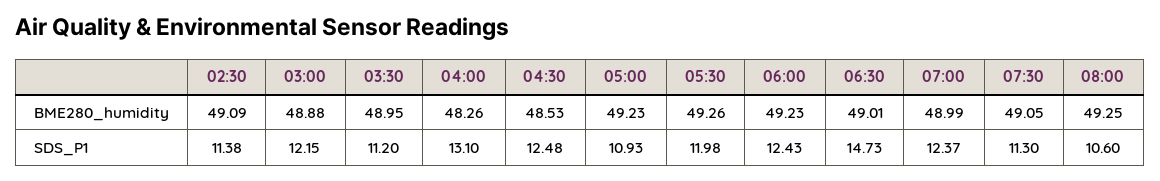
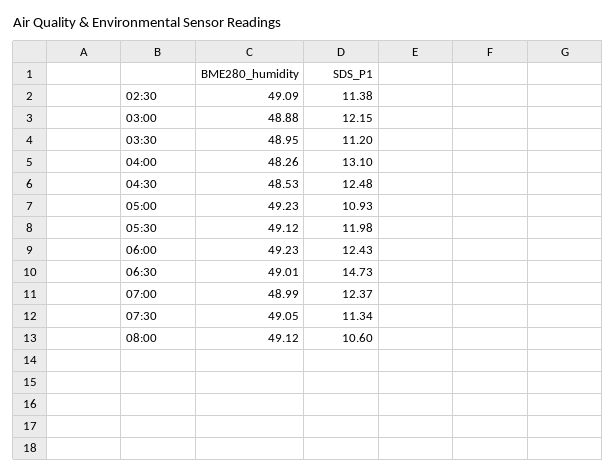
05:30, BME280_humidity: 49.26 -> 49.12
08:00, BME280_humidity: 49.25 -> 49.12
07:30, SDS_P1: 11.3 -> 11.34

